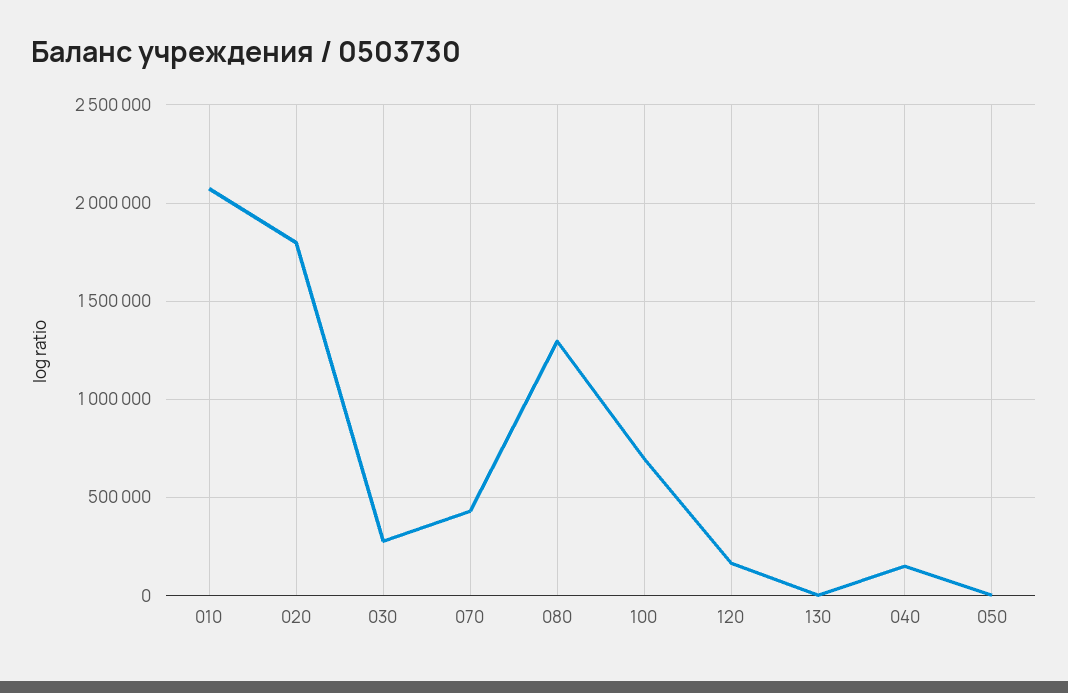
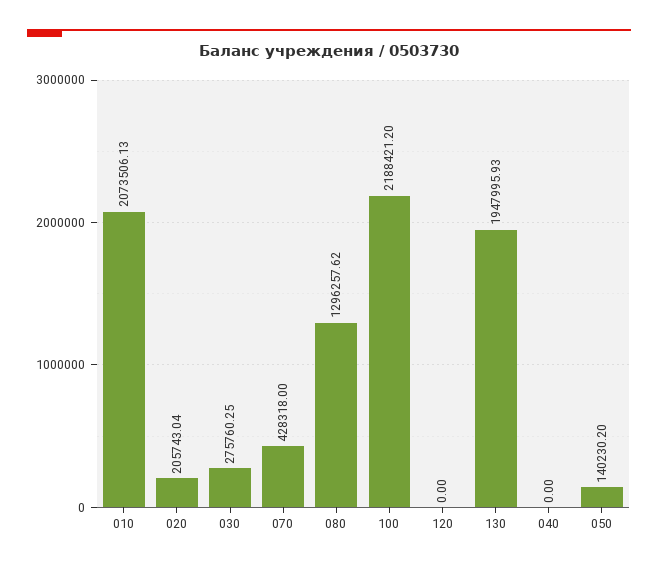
020: 1800000 -> 205743.04
100: 700000 -> 2188421.2
120: 150000 -> 0
130: 0 -> 1947995.93
040: 150000 -> 0
050: 0 -> 140230.2

